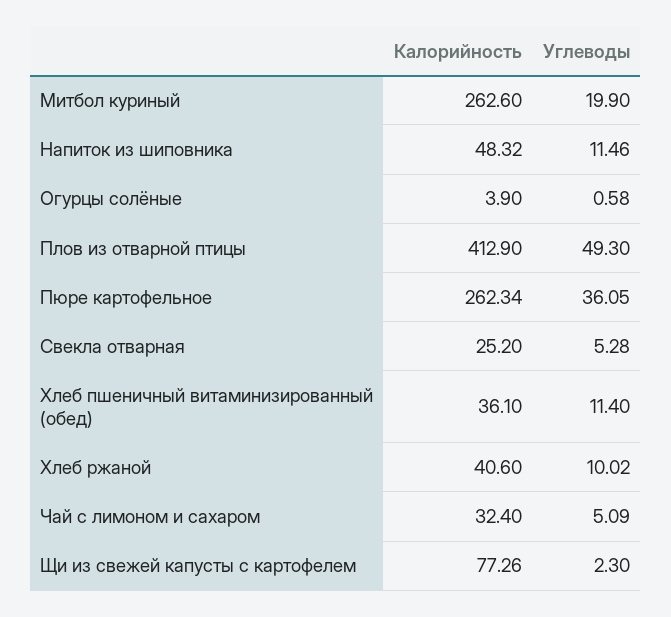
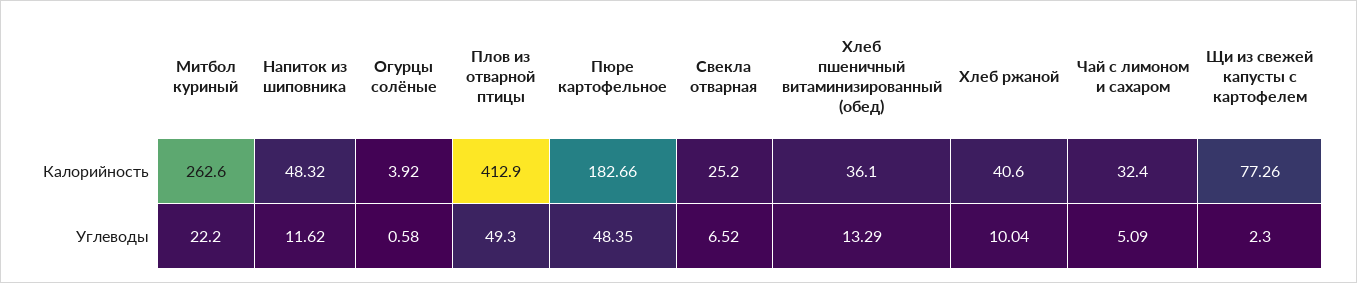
Углеводы, Митбол куриный: 19.9 -> 22.2
Углеводы, Напиток из шиповника: 11.46 -> 11.62
Калорийность, Огурцы солёные: 3.9 -> 3.92
Калорийность, Пюре картофельное: 262.34 -> 182.66
Углеводы, Пюре картофельное: 36.05 -> 48.35
Углеводы, Свекла отварная: 5.28 -> 6.52
Углеводы, Хлеб пшеничный витаминизированный (обед): 11.4 -> 13.29
Углеводы, Хлеб ржаной: 10.02 -> 10.04

